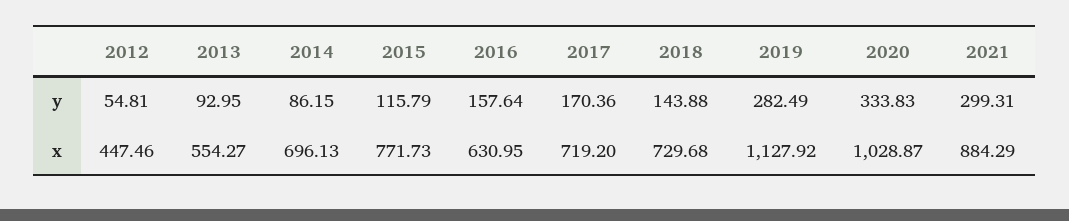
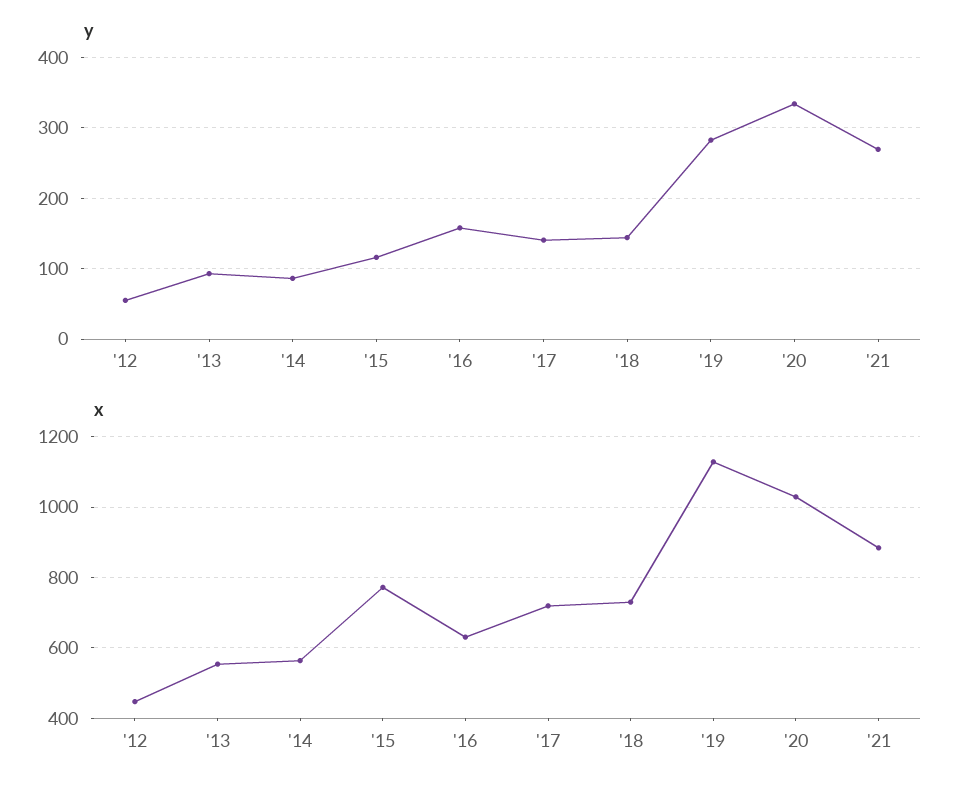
y, 2017: 170.36 -> 140
y, 2021: 299.31 -> 270
x, 2014: 696.13 -> 560

